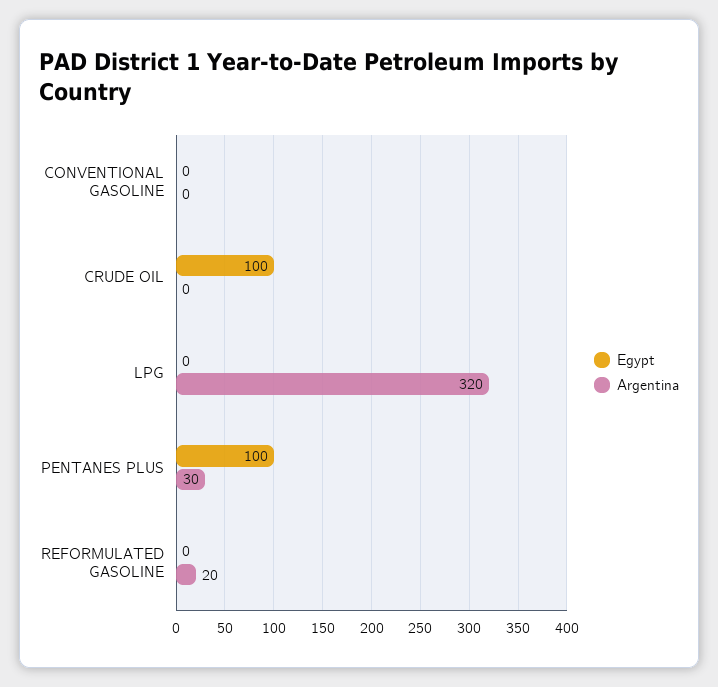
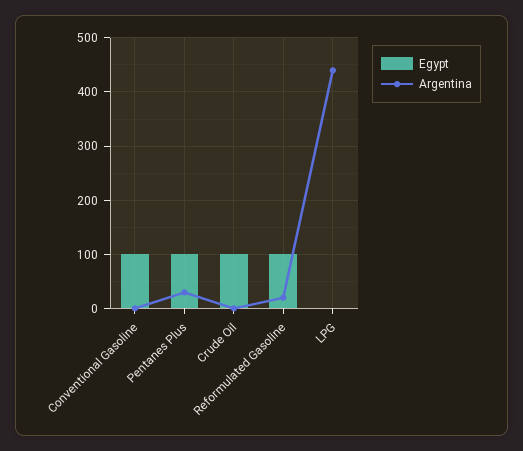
Egypt, CONVENTIONAL GASOLINE: 0 -> 100
Argentina, LPG: 320 -> 440
Egypt, REFORMULATED GASOLINE: 0 -> 100

